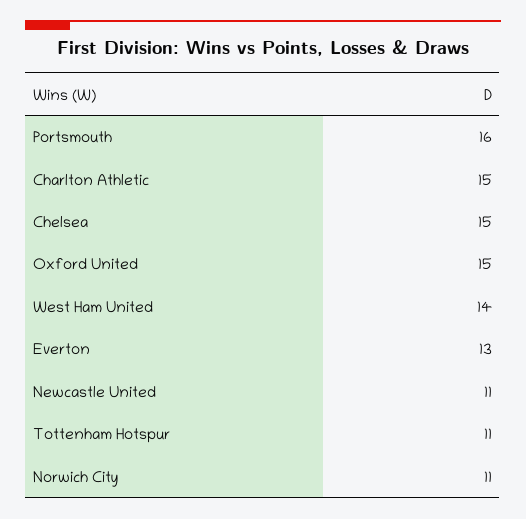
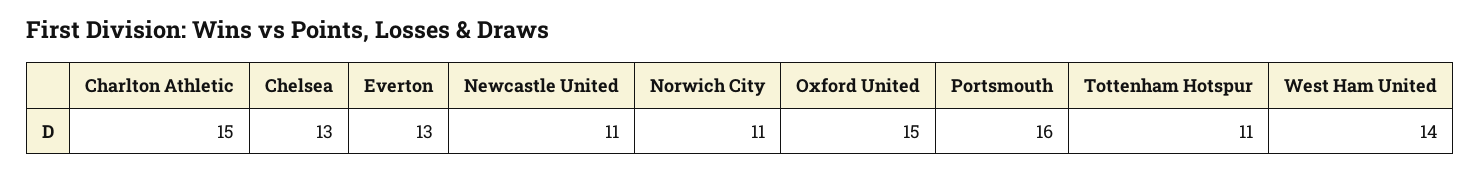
Chelsea: 15 -> 13

